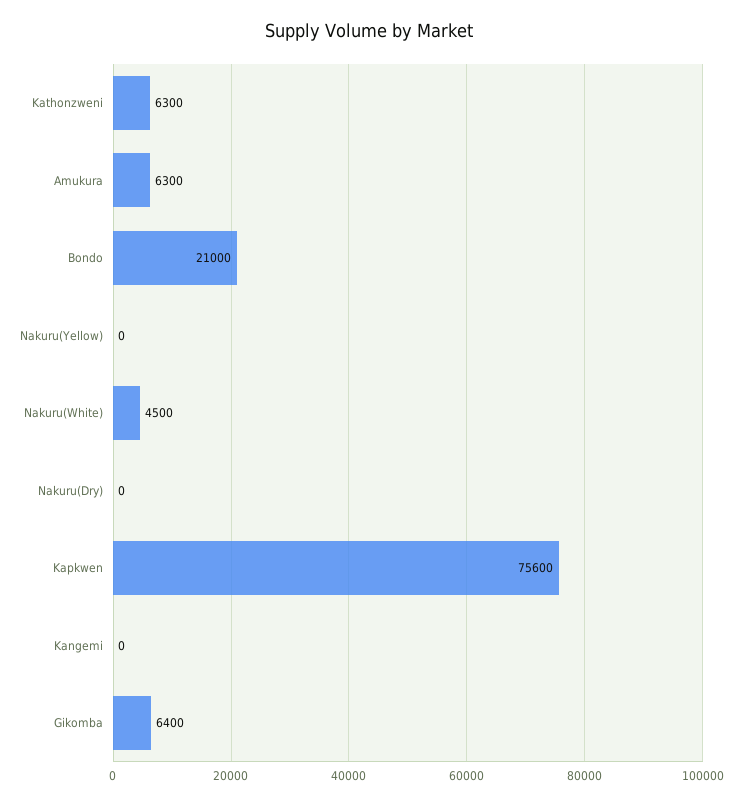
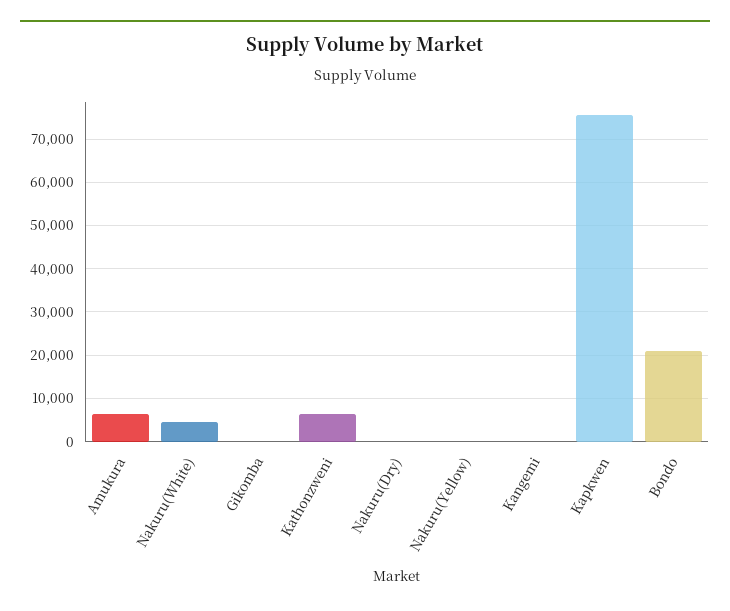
Gikomba: 6400 -> 0

